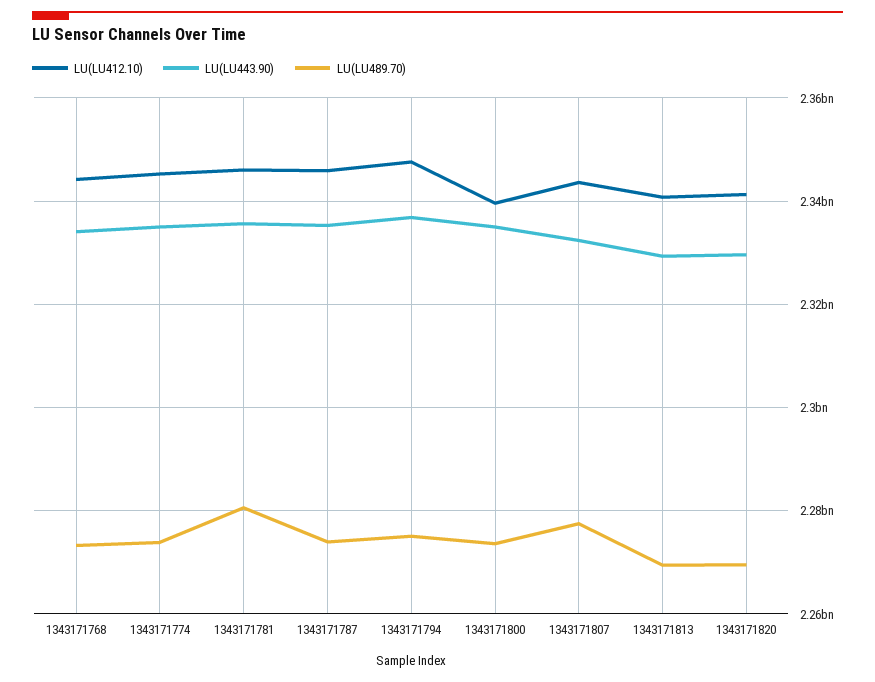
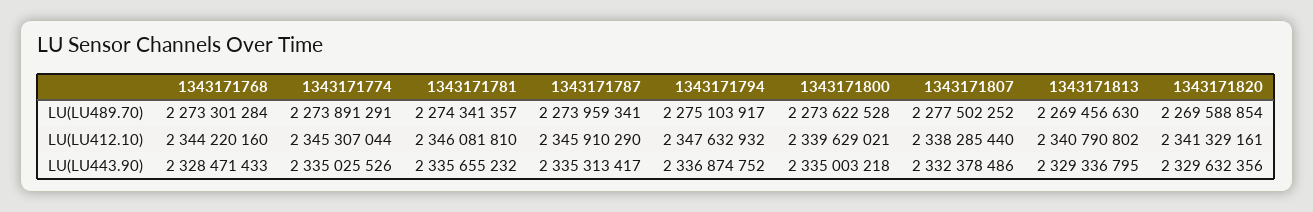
LU(LU443.90), 1343171768: 2334000000 -> 2328471433
LU(LU489.70), 1343171781: 2280000000 -> 2274341357
LU(LU412.10), 1343171807: 2344000000 -> 2338285440

